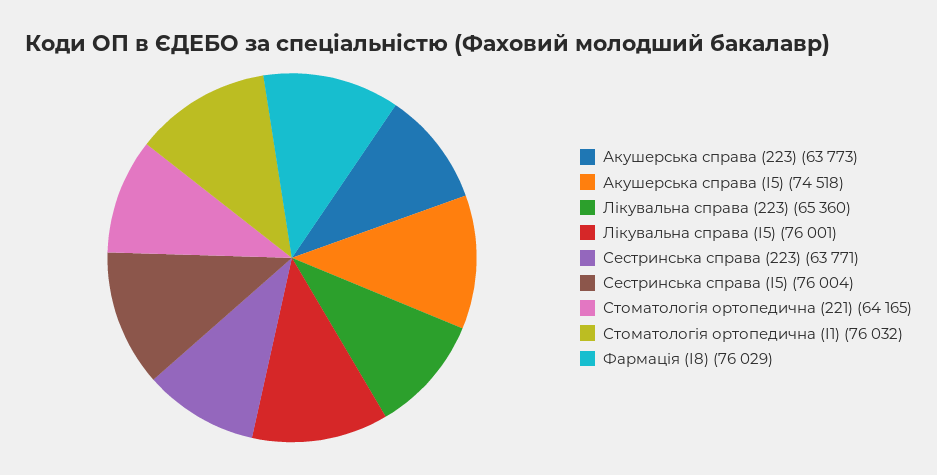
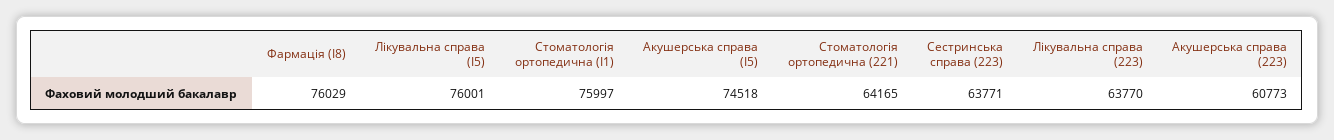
Акушерська справа (223): 63773 -> 60773
Лікувальна справа (223): 65360 -> 63770
Сестринська справа (I5): 76004 -> none
Стоматологія ортопедична (I1): 76032 -> 75997

